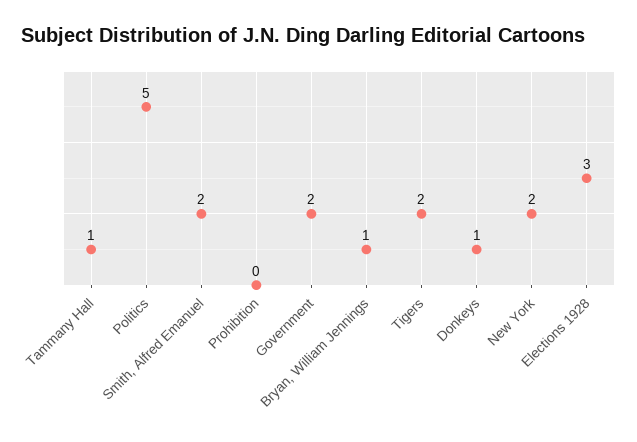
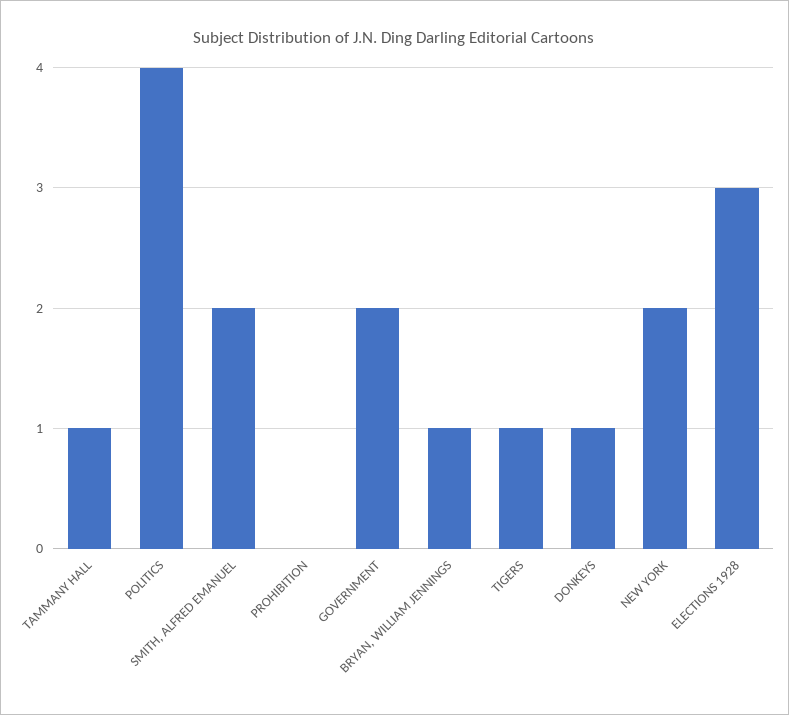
Politics: 5 -> 4
Tigers: 2 -> 1

